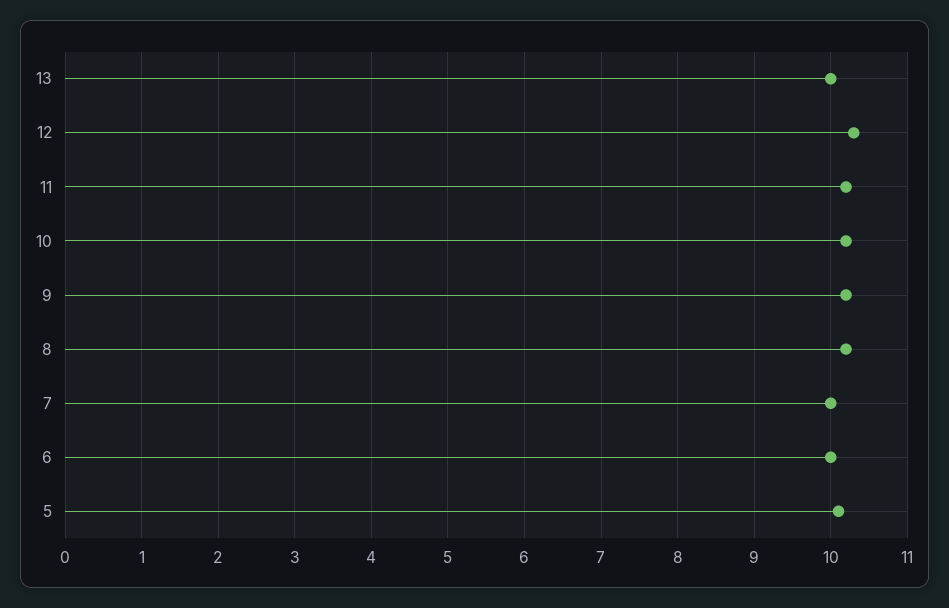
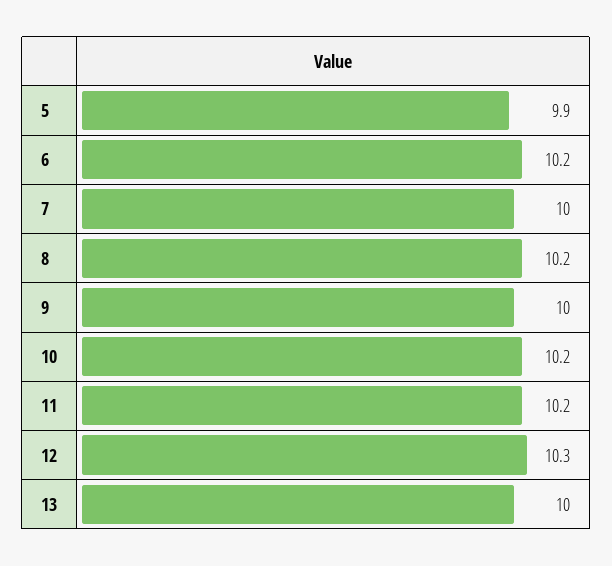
9: 10.2 -> 10
6: 10 -> 10.2
5: 10.1 -> 9.9

